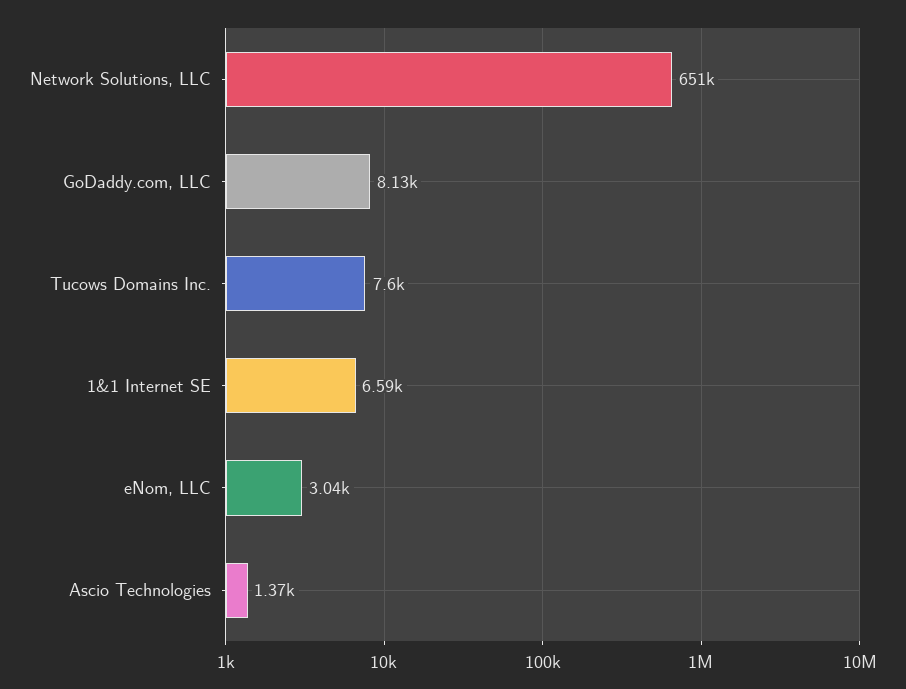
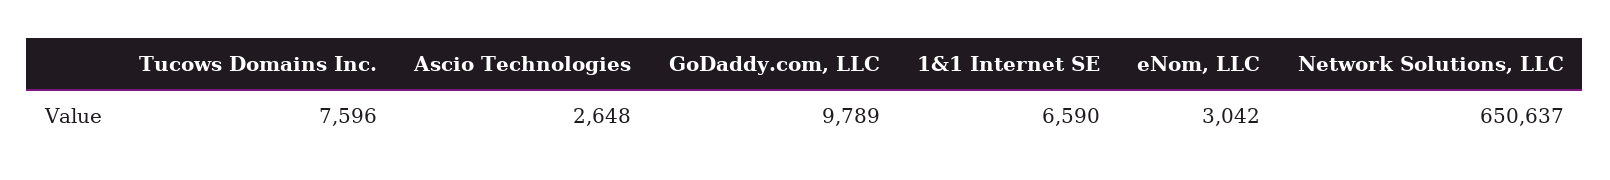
GoDaddy.com, LLC: 8130 -> 9789
Ascio Technologies: 1370 -> 2648

